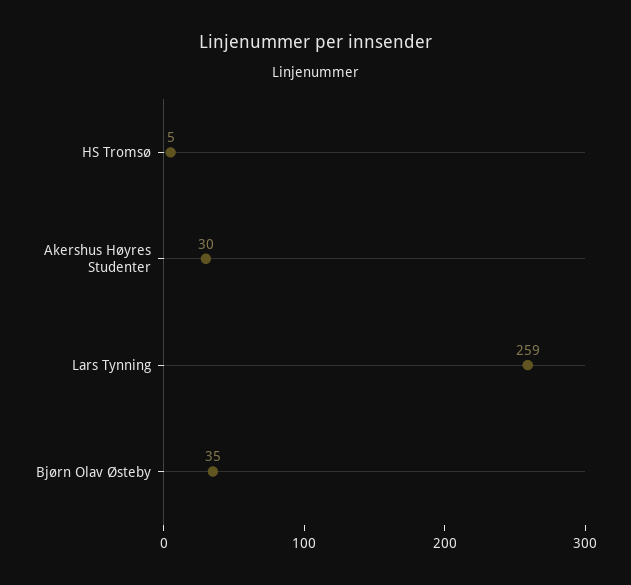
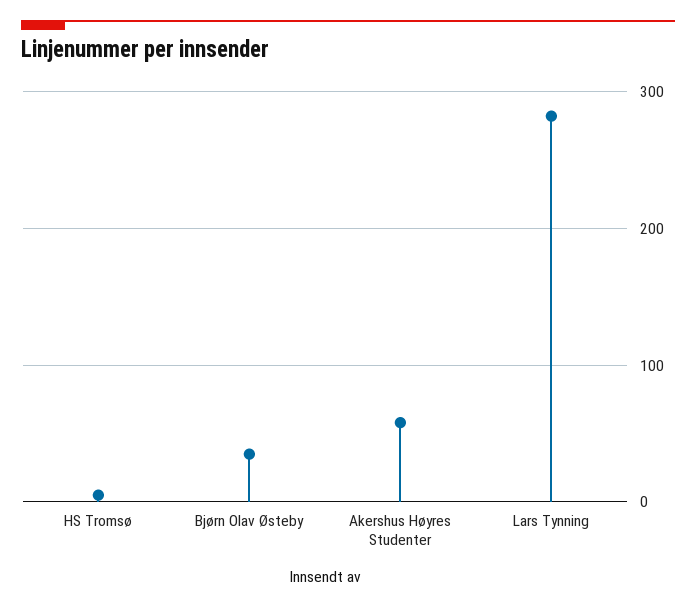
Akershus Høyres Studenter: 30 -> 60
Lars Tynning: 259 -> 280

